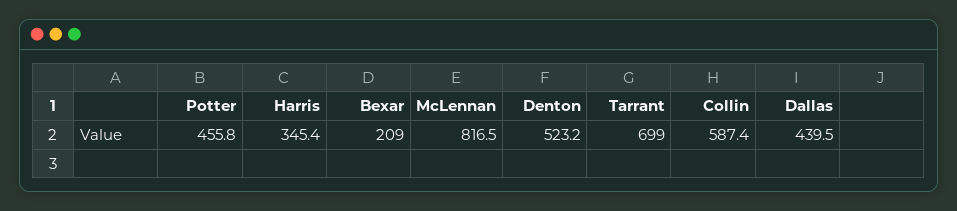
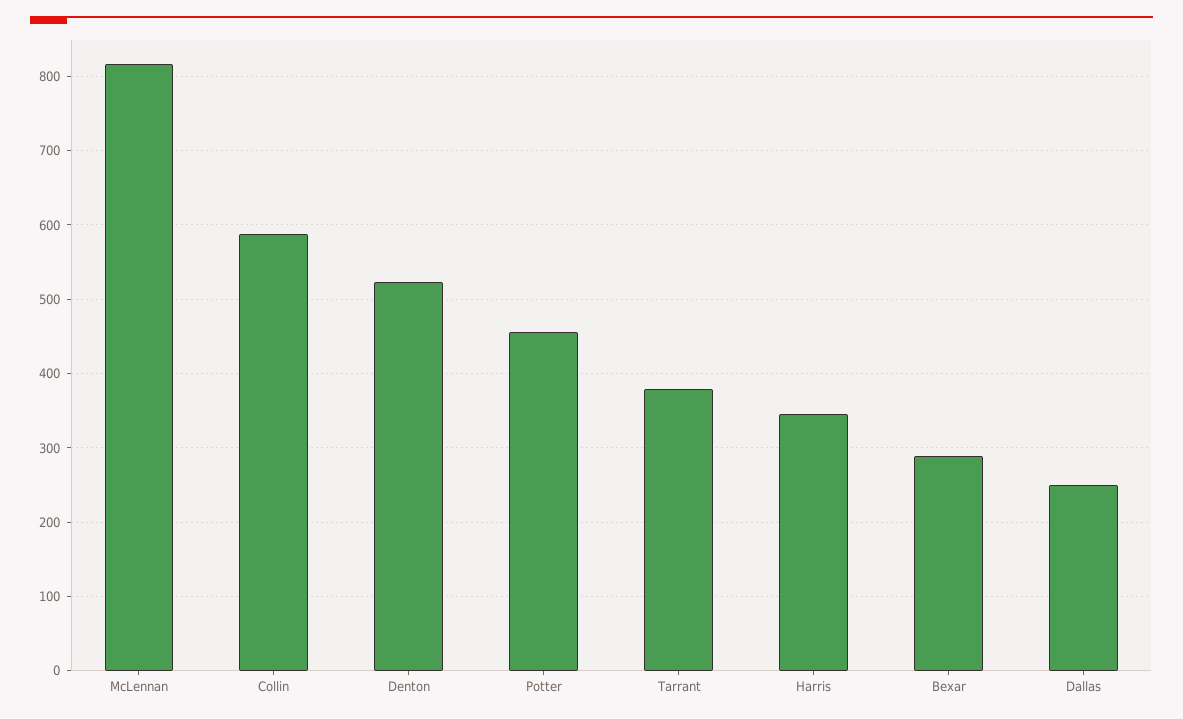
Bexar: 209 -> 290
Tarrant: 699 -> 380
Dallas: 439.5 -> 250

